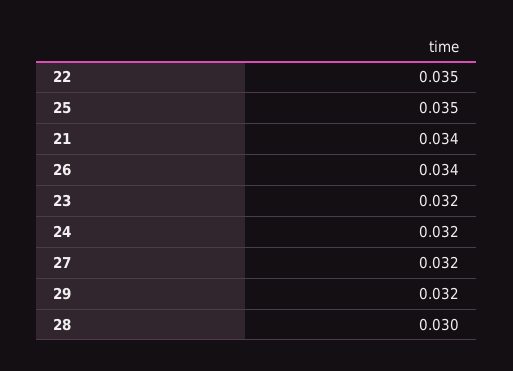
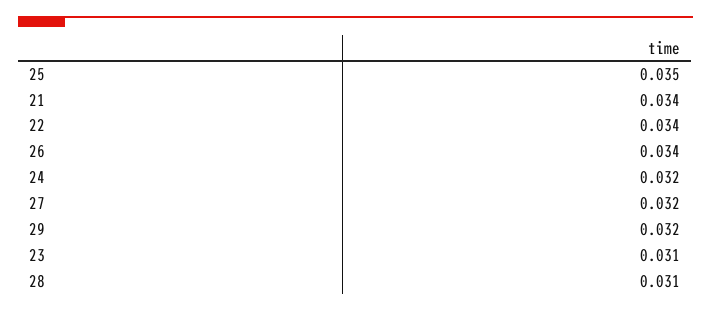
22: 0.035 -> 0.034
23: 0.032 -> 0.031
28: 0.03 -> 0.031

